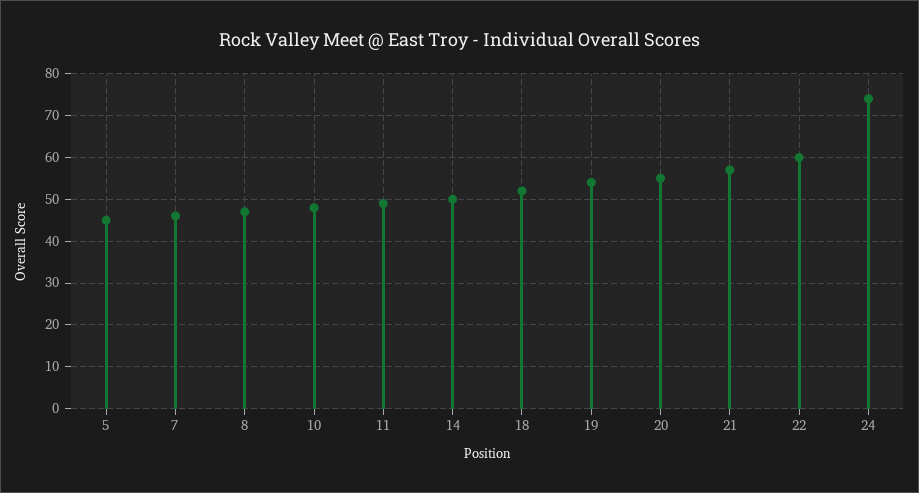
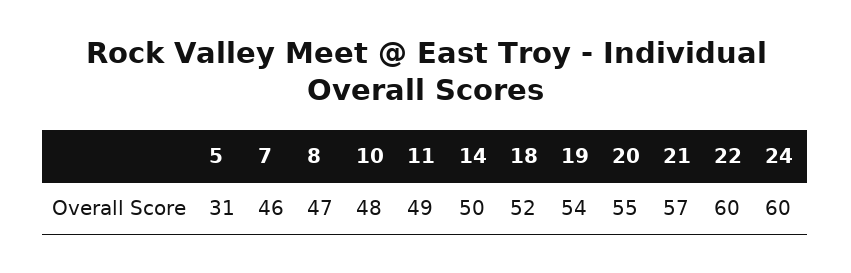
5: 45 -> 31
24: 75 -> 60

